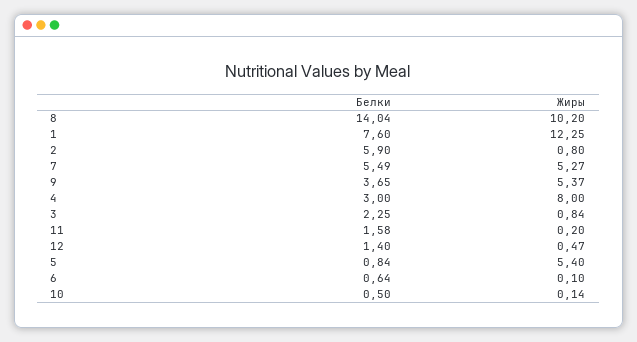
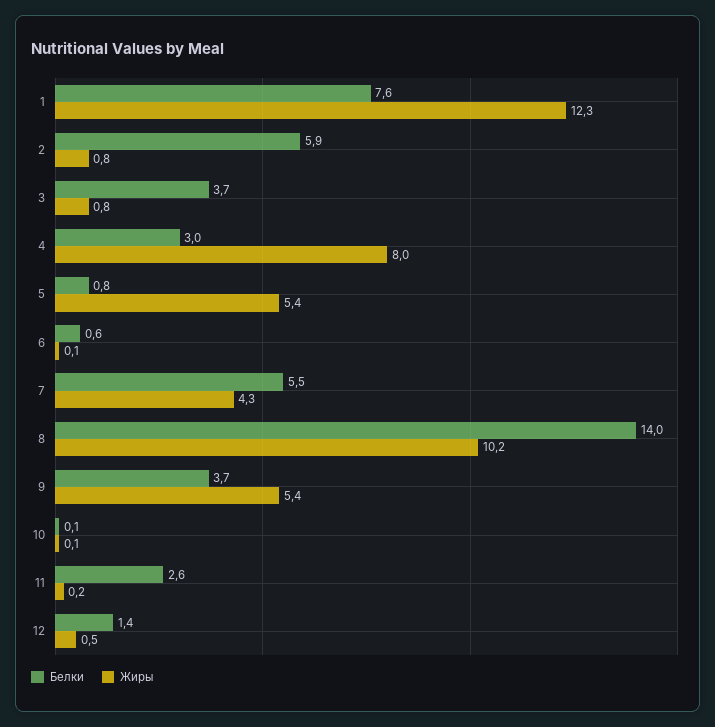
Жиры, 7: 5.27 -> 4.3
Белки, 3: 2.25 -> 3.7
Белки, 11: 1.58 -> 2.6
Белки, 10: 0.5 -> 0.1

